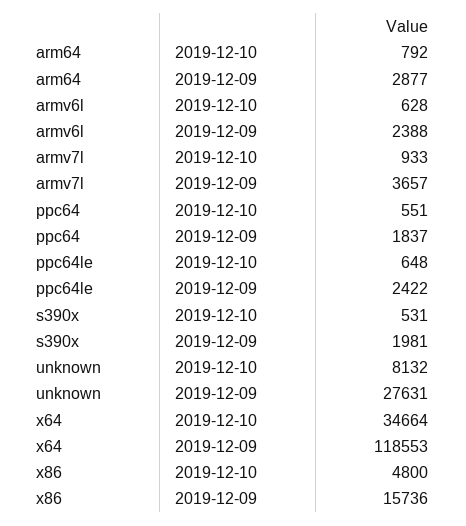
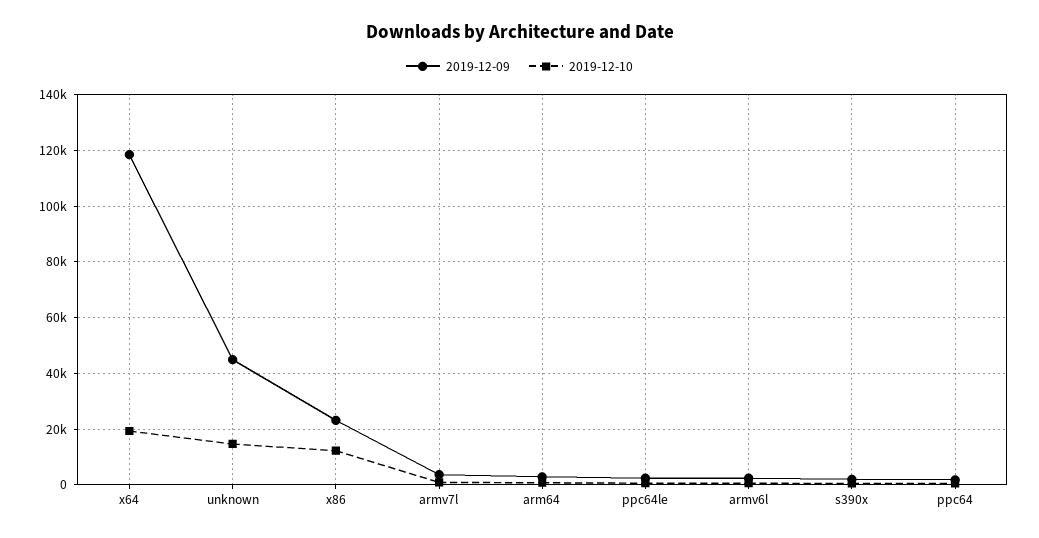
2019-12-10, unknown: 8132 -> 15000
2019-12-09, unknown: 27631 -> 45000
2019-12-10, x64: 34664 -> 20000
2019-12-10, x86: 4800 -> 12500
2019-12-09, x86: 15736 -> 22500

